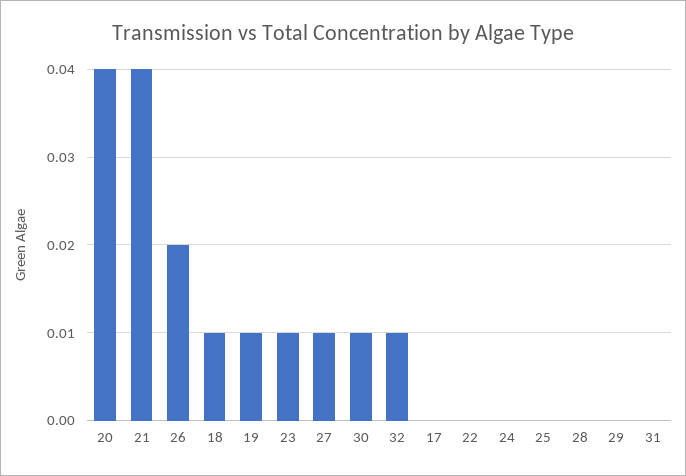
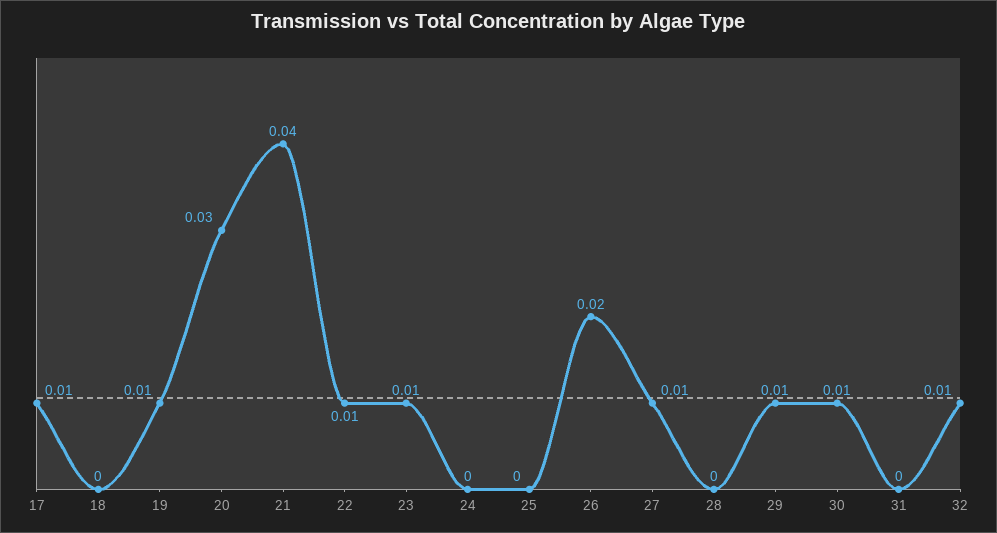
20: 0.04 -> 0.03
18: 0.01 -> 0
17: 0 -> 0.01
22: 0 -> 0.01
29: 0 -> 0.01

